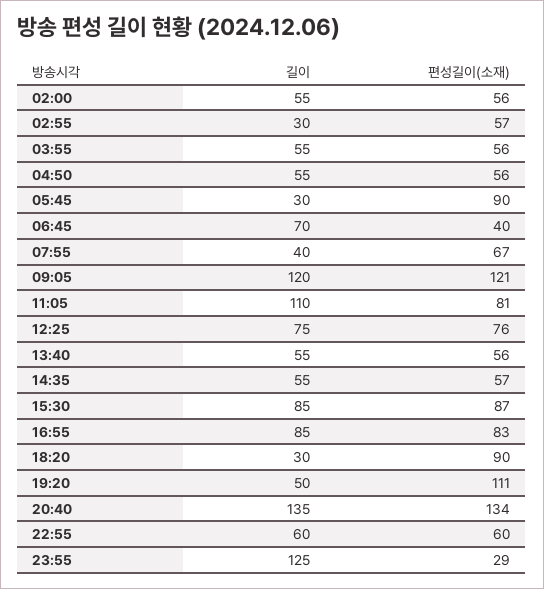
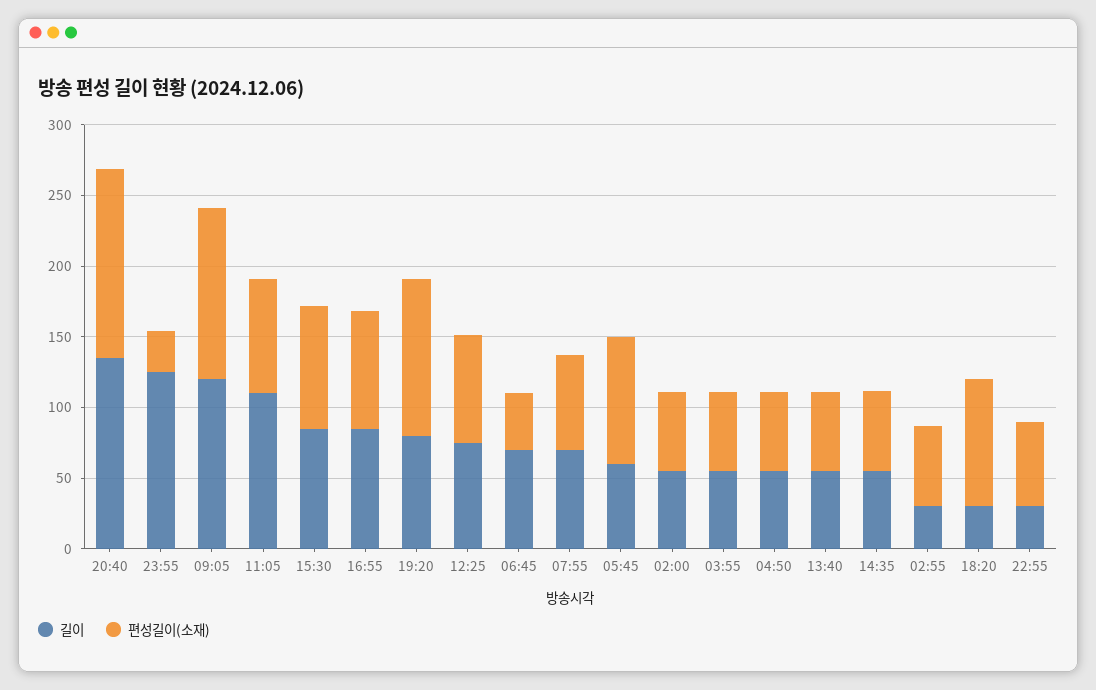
길이, 05:45: 30 -> 60
길이, 07:55: 40 -> 70
길이, 19:20: 50 -> 80
길이, 22:55: 60 -> 30

